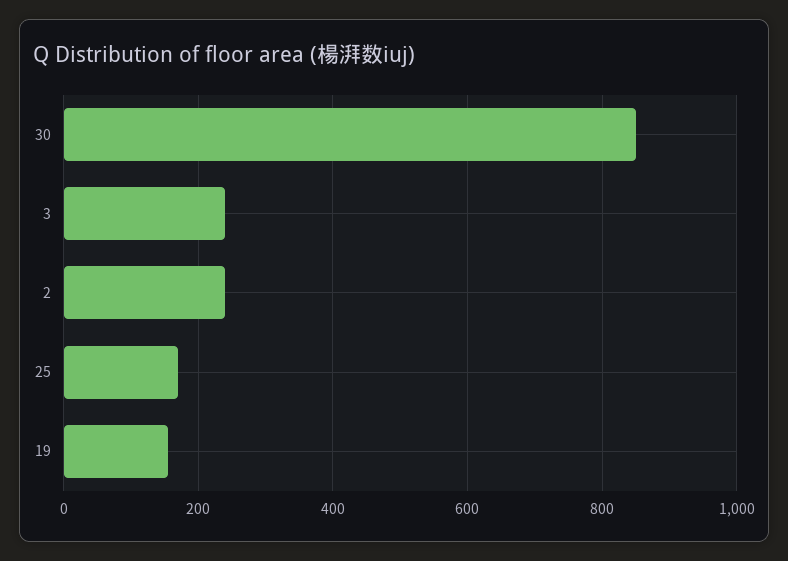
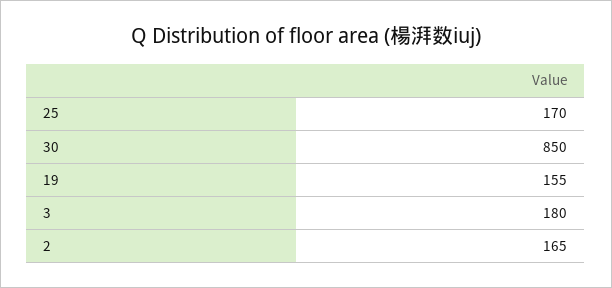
3: 240 -> 180
2: 240 -> 165

